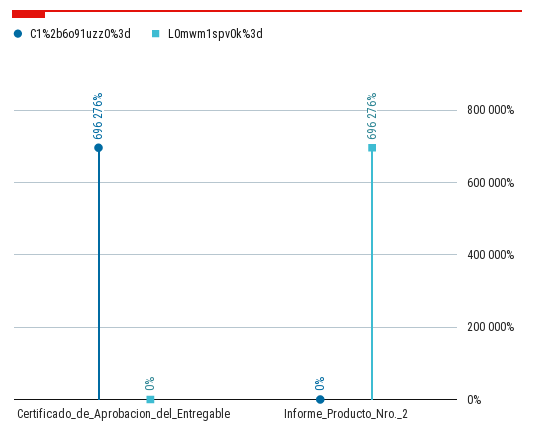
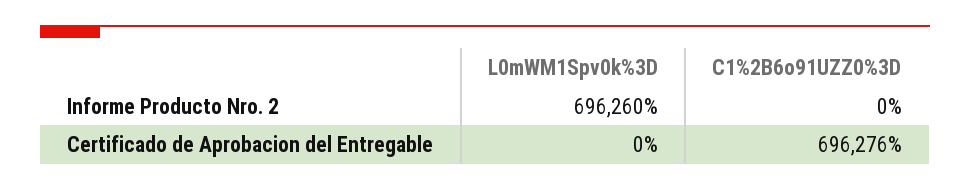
L0mwm1spv0k%3d, Informe_Producto_Nro._2: 696276 -> 696260

